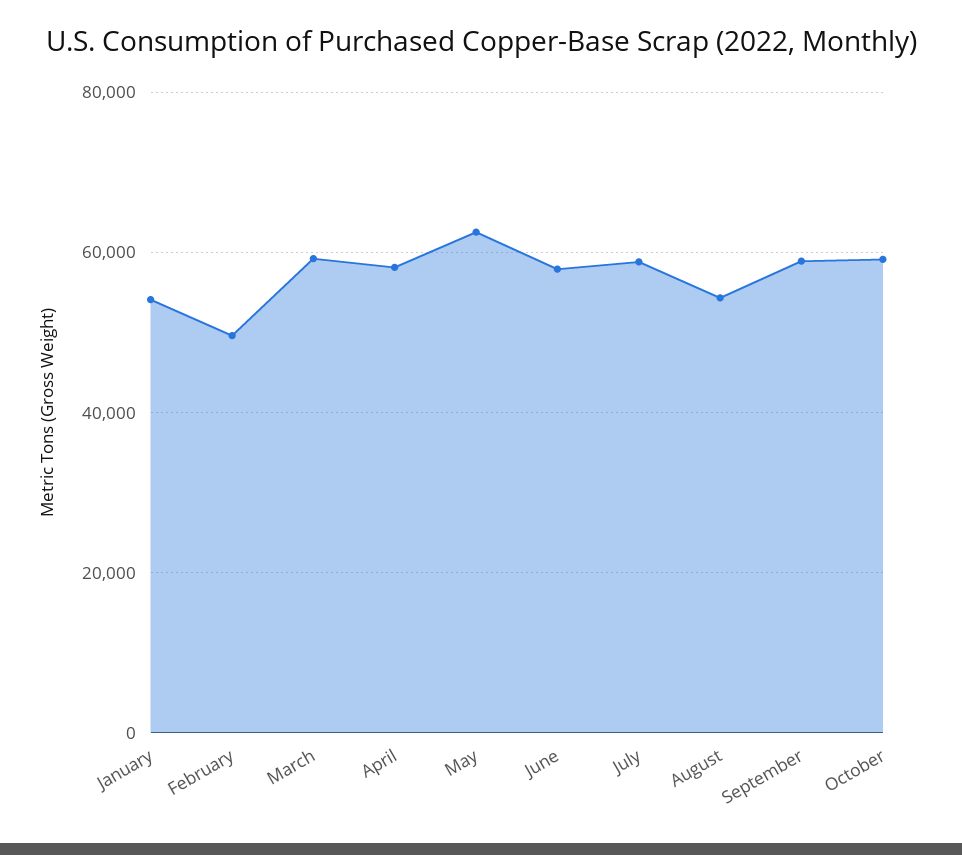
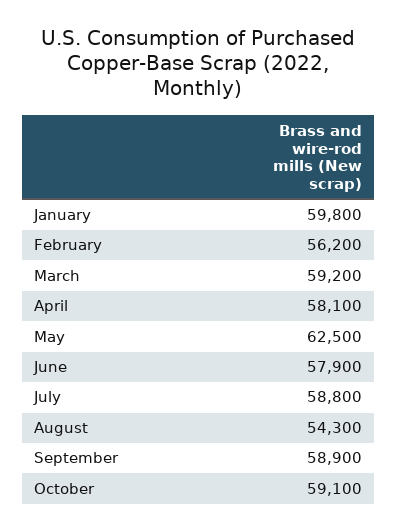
January: 54000 -> 59800
February: 50000 -> 56200

